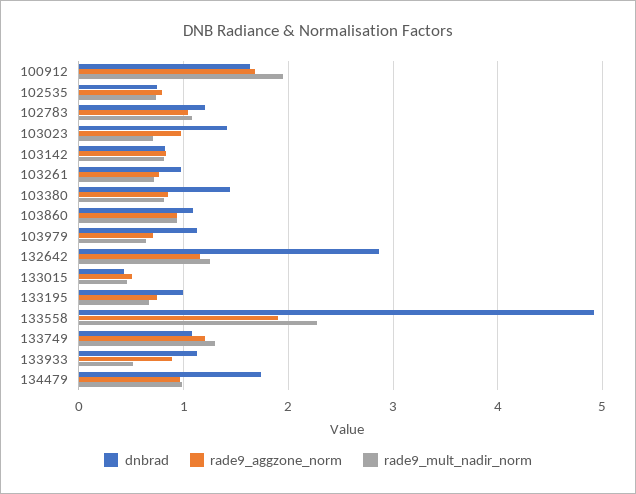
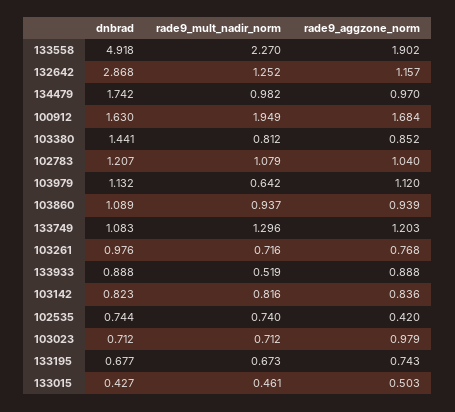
rade9_aggzone_norm, 102535: 0.8 -> 0.42
dnbrad, 103023: 1.4 -> 0.712
rade9_aggzone_norm, 103979: 0.7 -> 1.12
dnbrad, 133195: 1 -> 0.677
dnbrad, 133933: 1.1 -> 0.888

